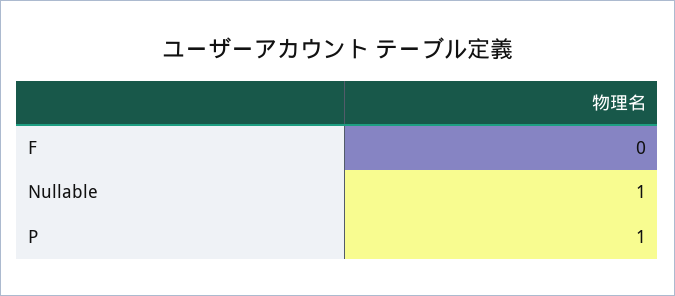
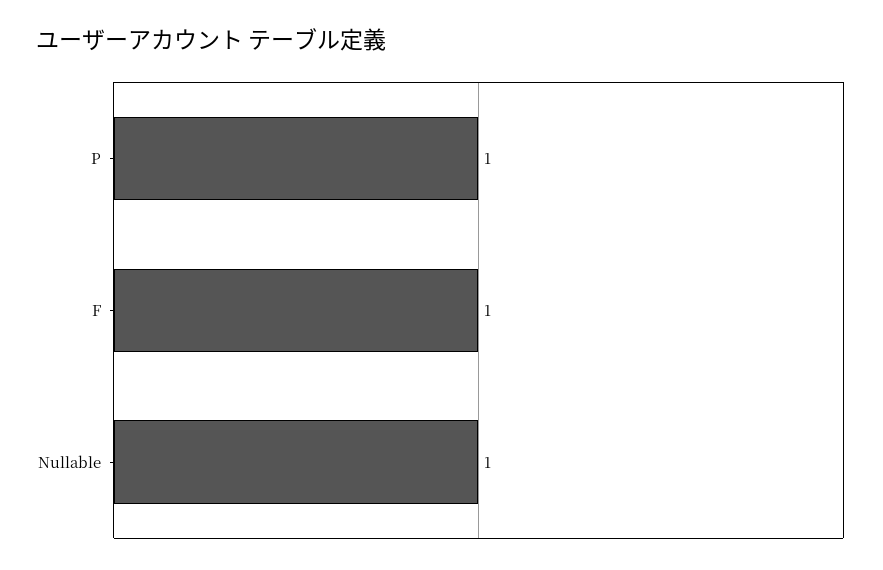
F: 0 -> 1

